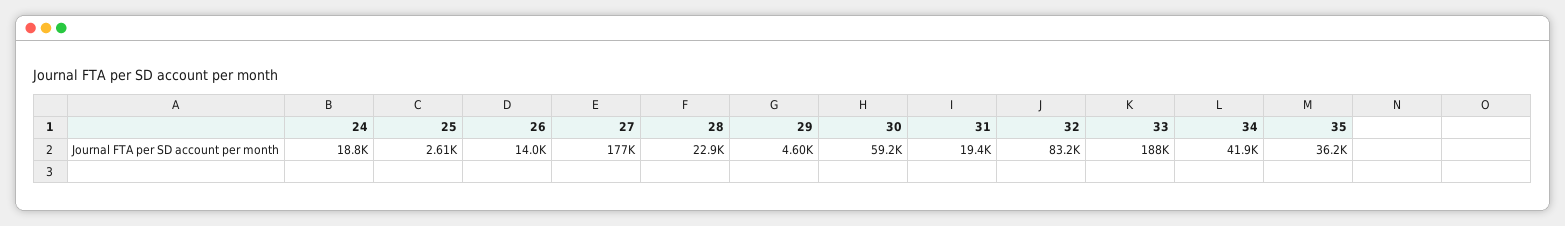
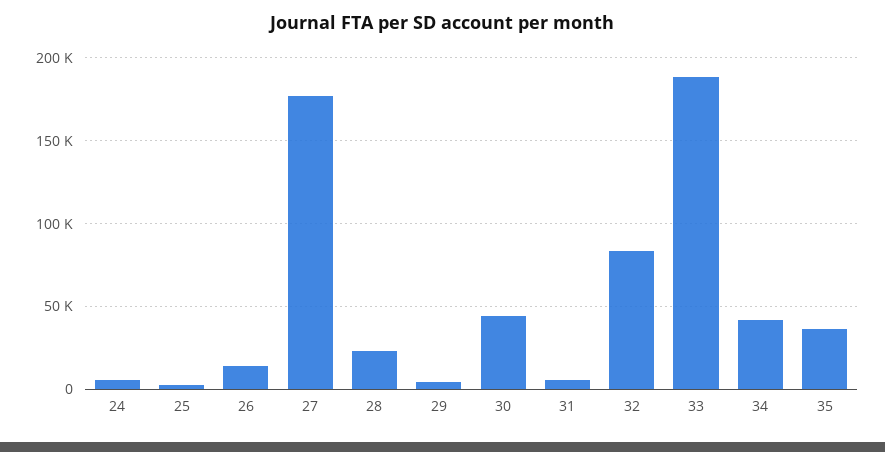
24: 18800 -> 5000
30: 59200 -> 45000
31: 19400 -> 5000

